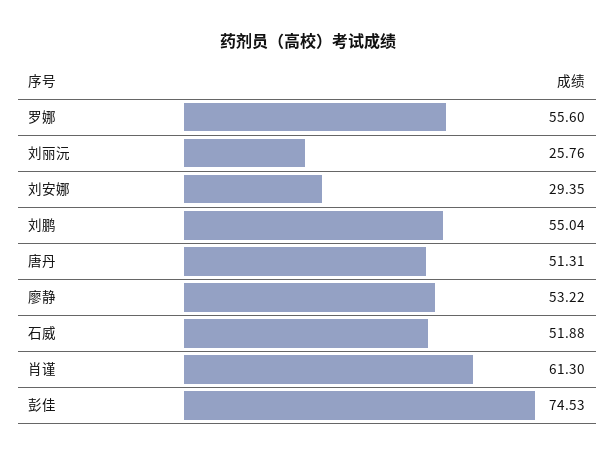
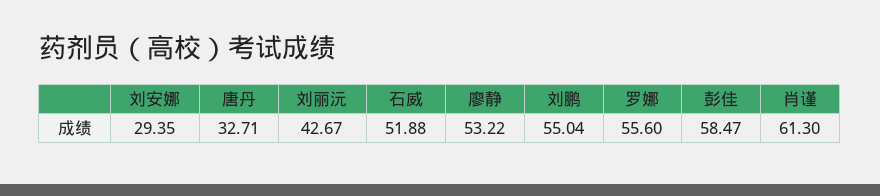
刘丽沅: 25.76 -> 42.67
唐丹: 51.31 -> 32.71
彭佳: 74.53 -> 58.47

